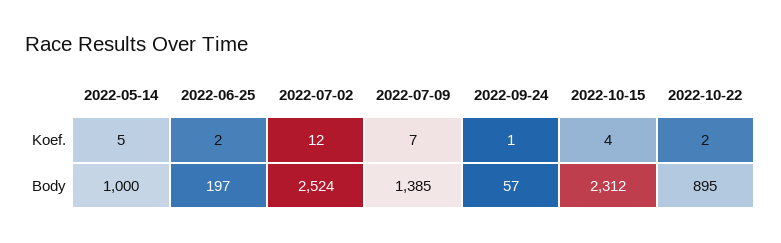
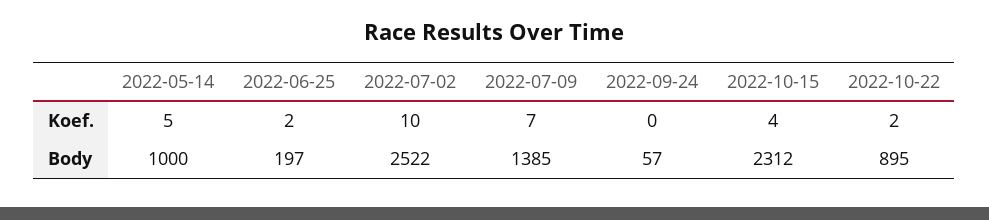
2022-07-02, Koef.: 12 -> 10
2022-09-24, Koef.: 1 -> 0
2022-07-02, Body: 2524 -> 2522

